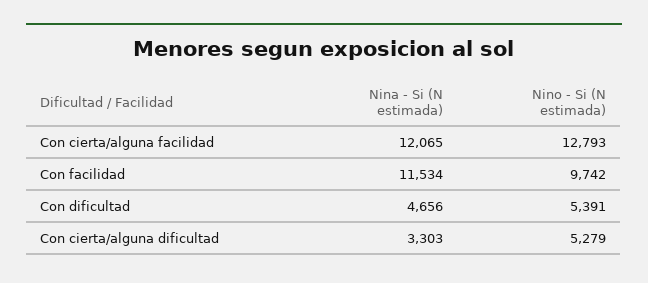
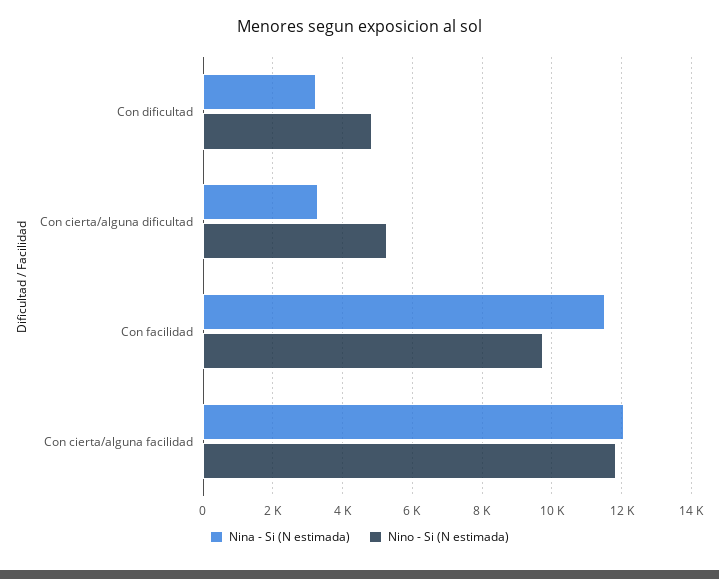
Nino - Si (N estimada), Con cierta/alguna facilidad: 12793 -> 11800
Nina - Si (N estimada), Con dificultad: 4656 -> 3200
Nino - Si (N estimada), Con dificultad: 5391 -> 4800

